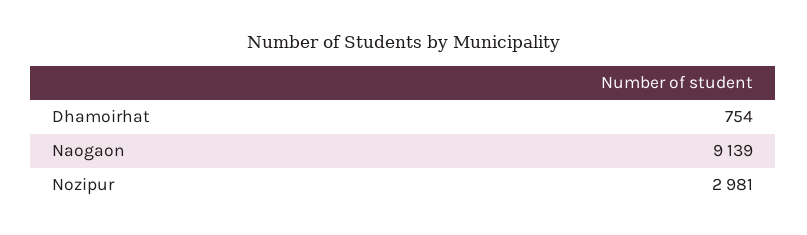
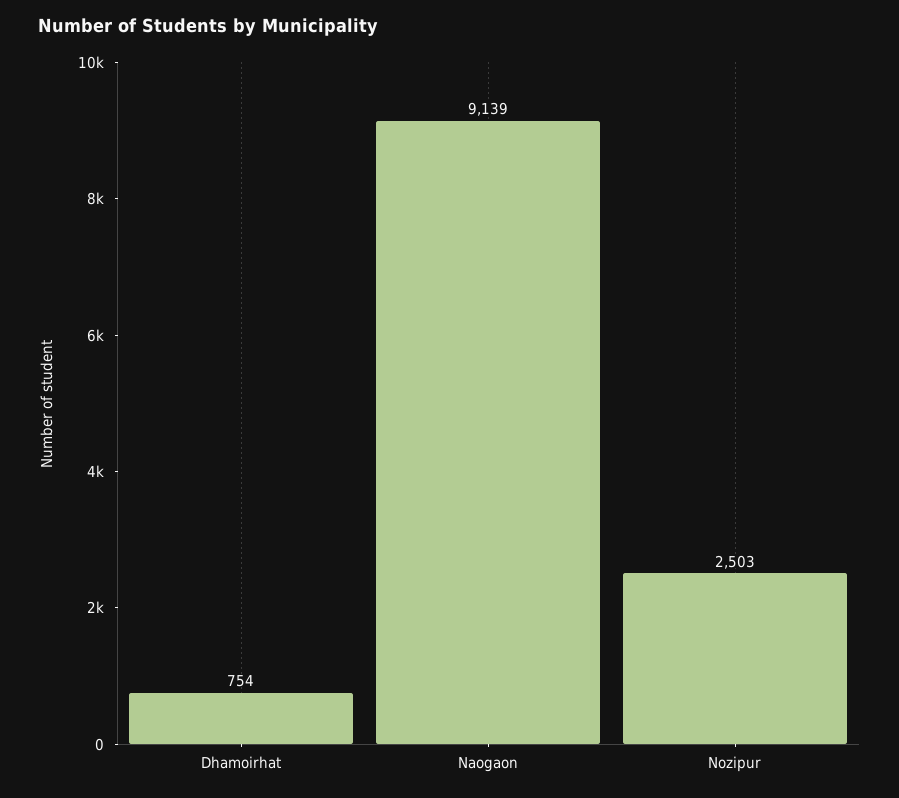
Nozipur: 2981 -> 2503

